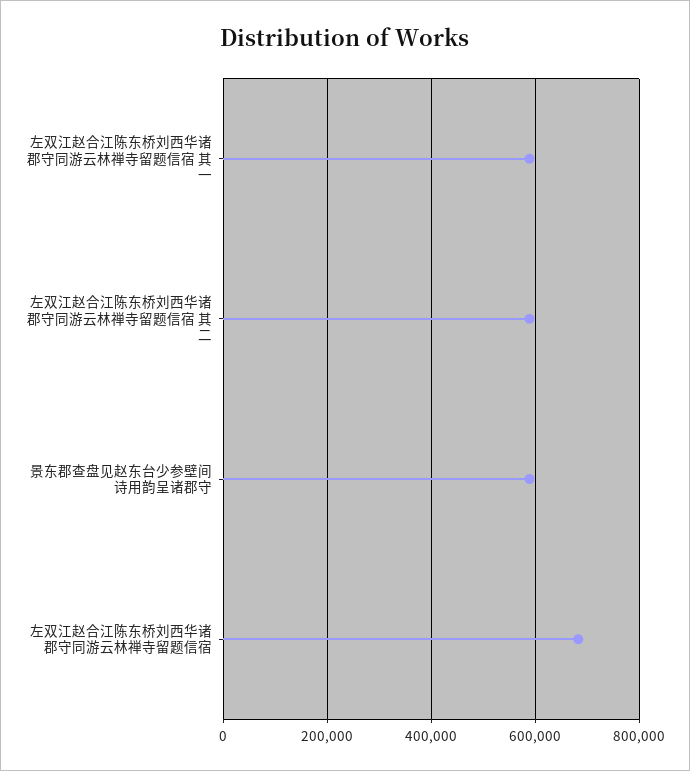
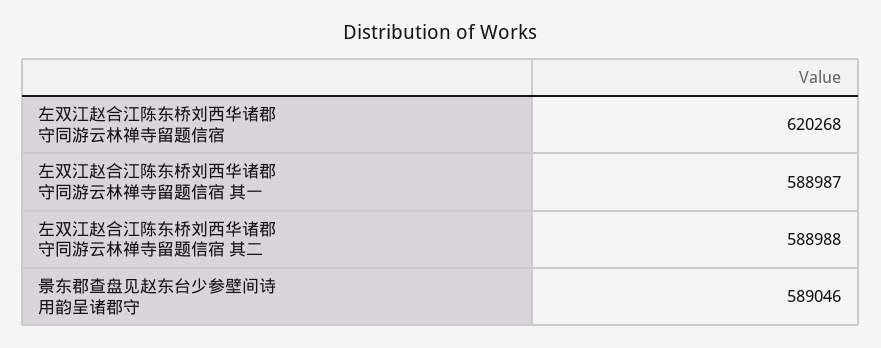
左双江赵合江陈东桥刘西华诸郡守同游云林禅寺留题信宿: 680000 -> 620268

